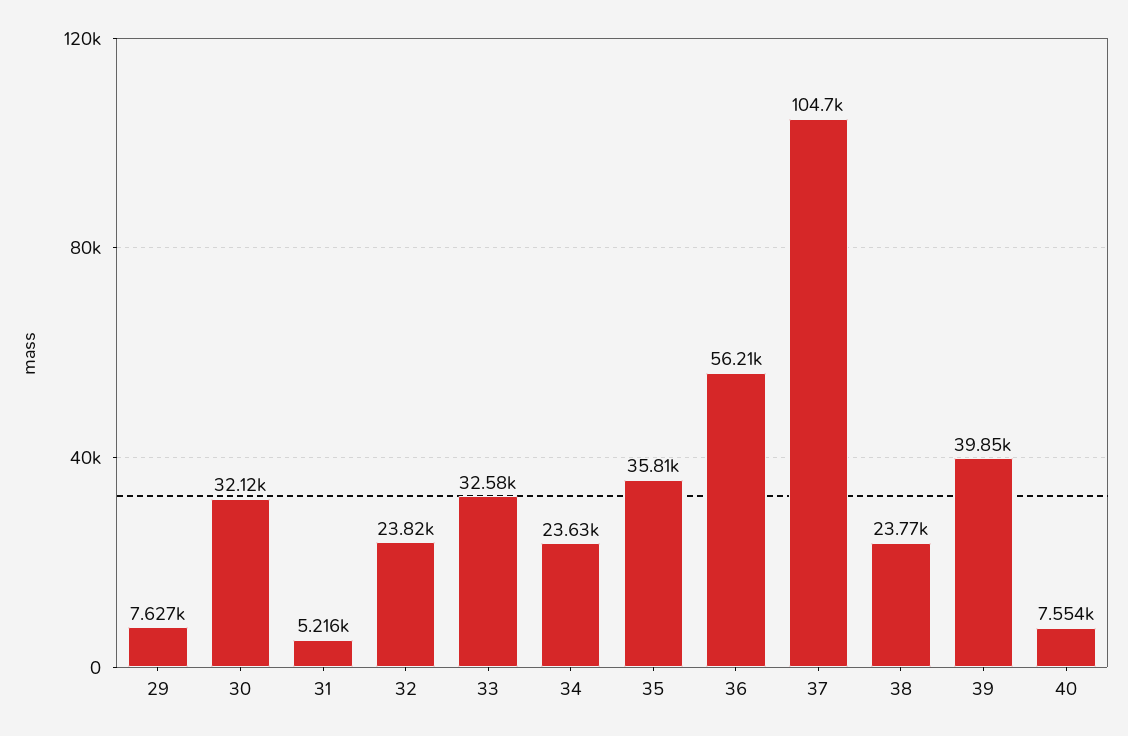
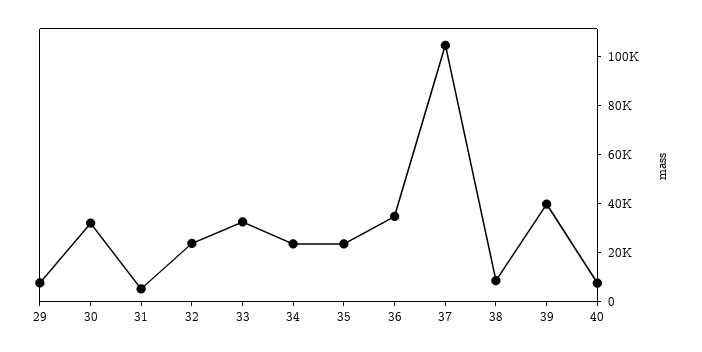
35: 35810 -> 25000
36: 56210 -> 35000
38: 23770 -> 10000

